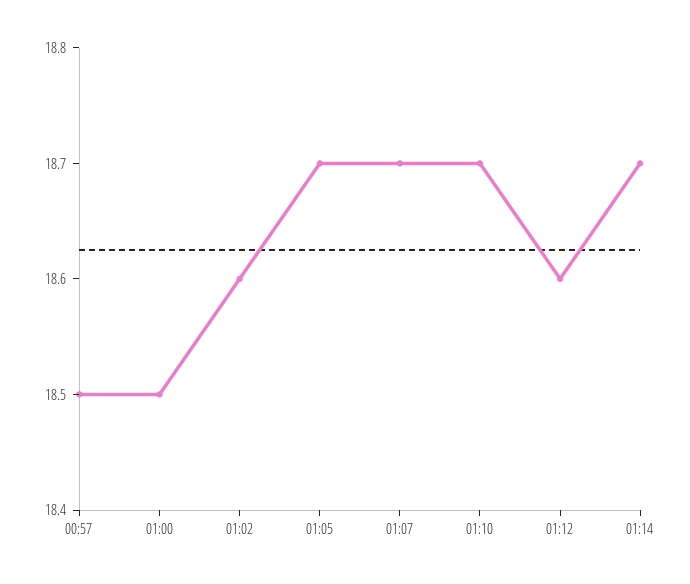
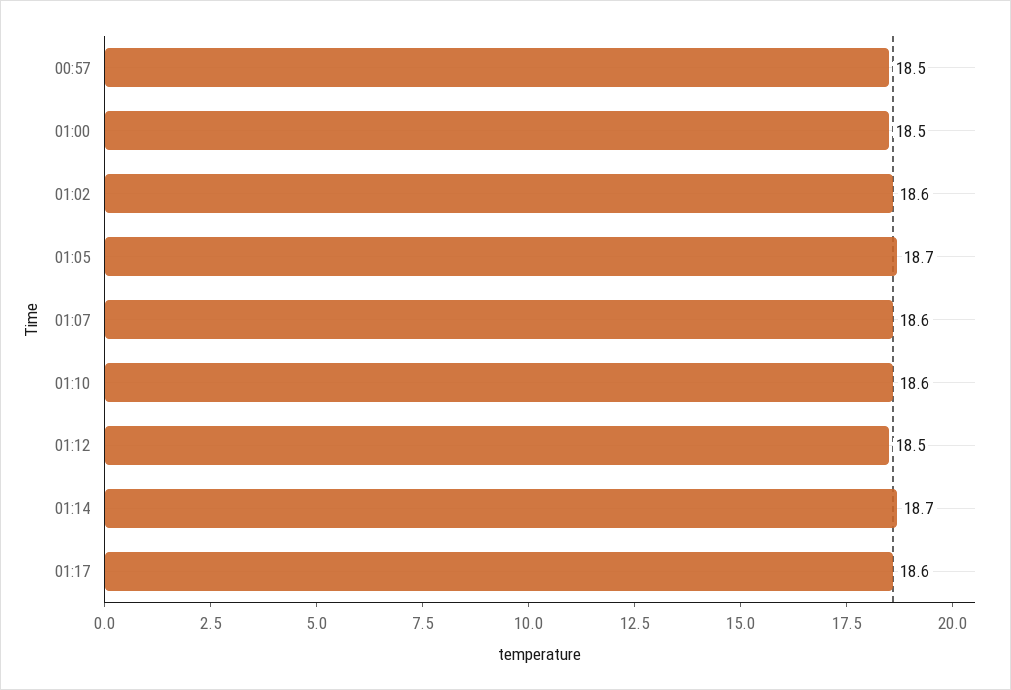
01:07: 18.7 -> 18.6
01:10: 18.7 -> 18.6
01:12: 18.6 -> 18.5
01:17: none -> 18.6

